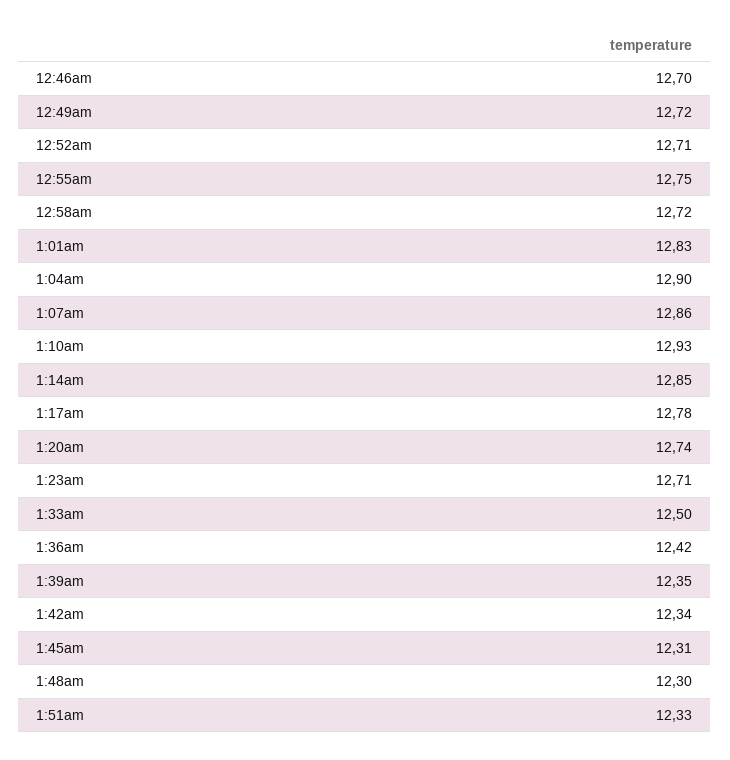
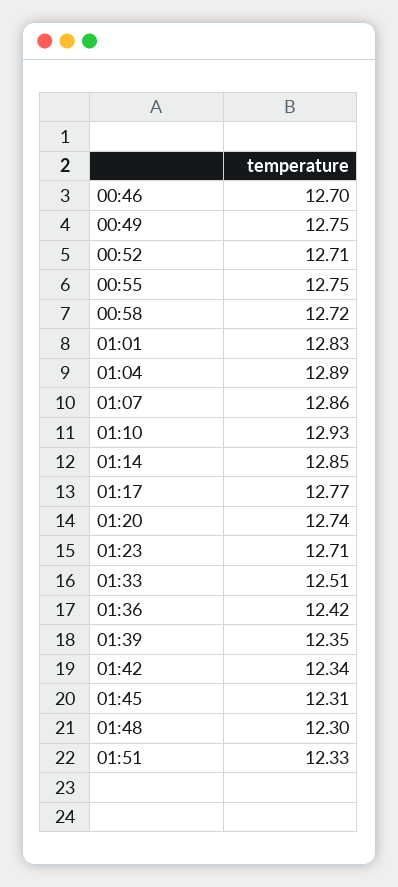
12:49am: 12.72 -> 12.75
1:04am: 12.9 -> 12.89
1:17am: 12.78 -> 12.77
1:33am: 12.5 -> 12.51

